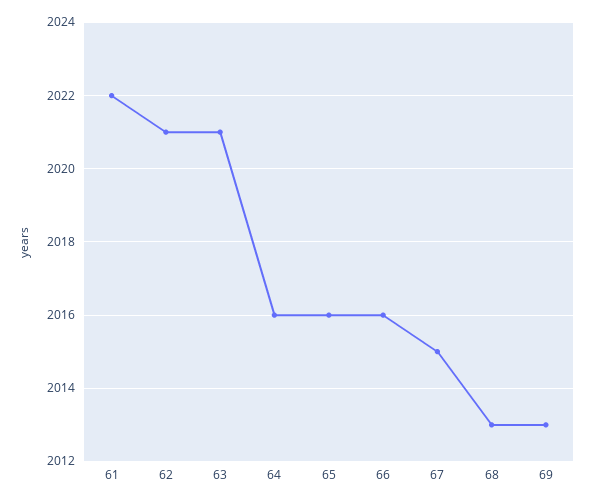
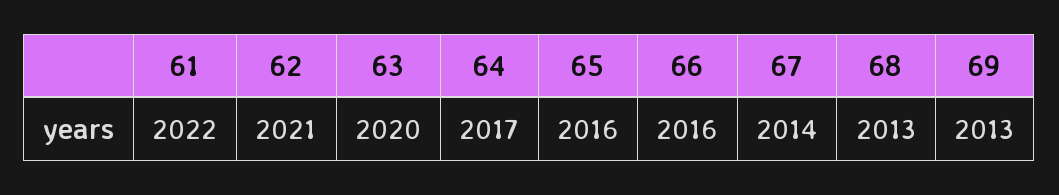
63: 2021 -> 2020
64: 2016 -> 2017
67: 2015 -> 2014

